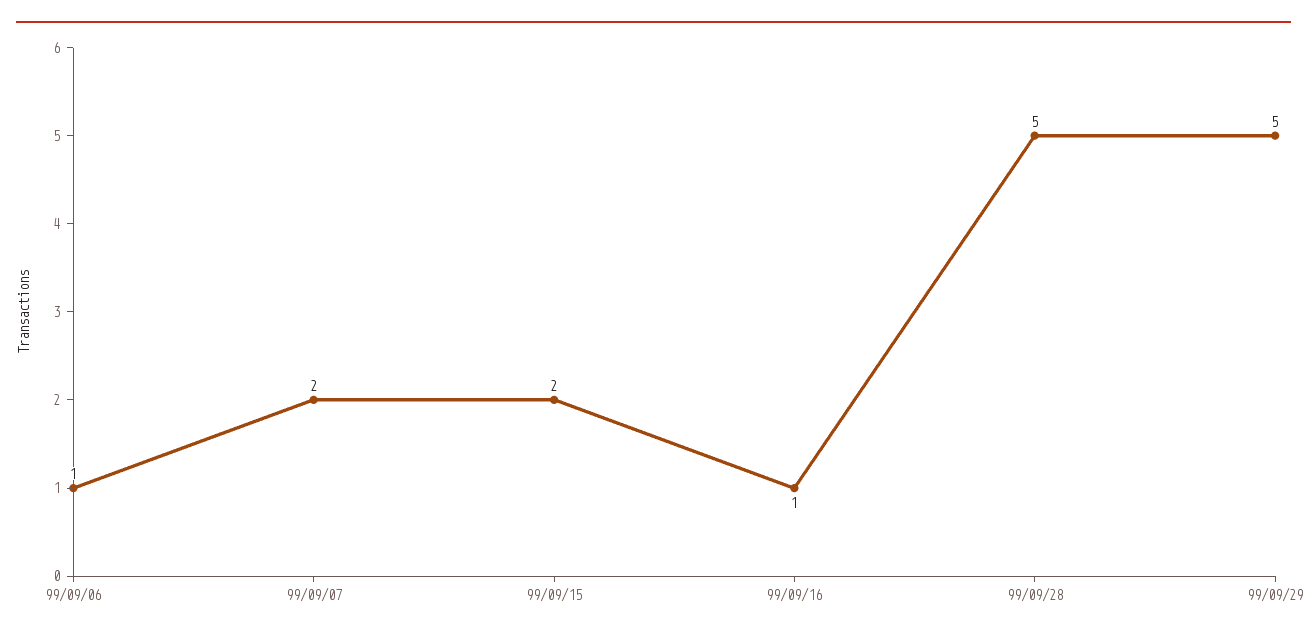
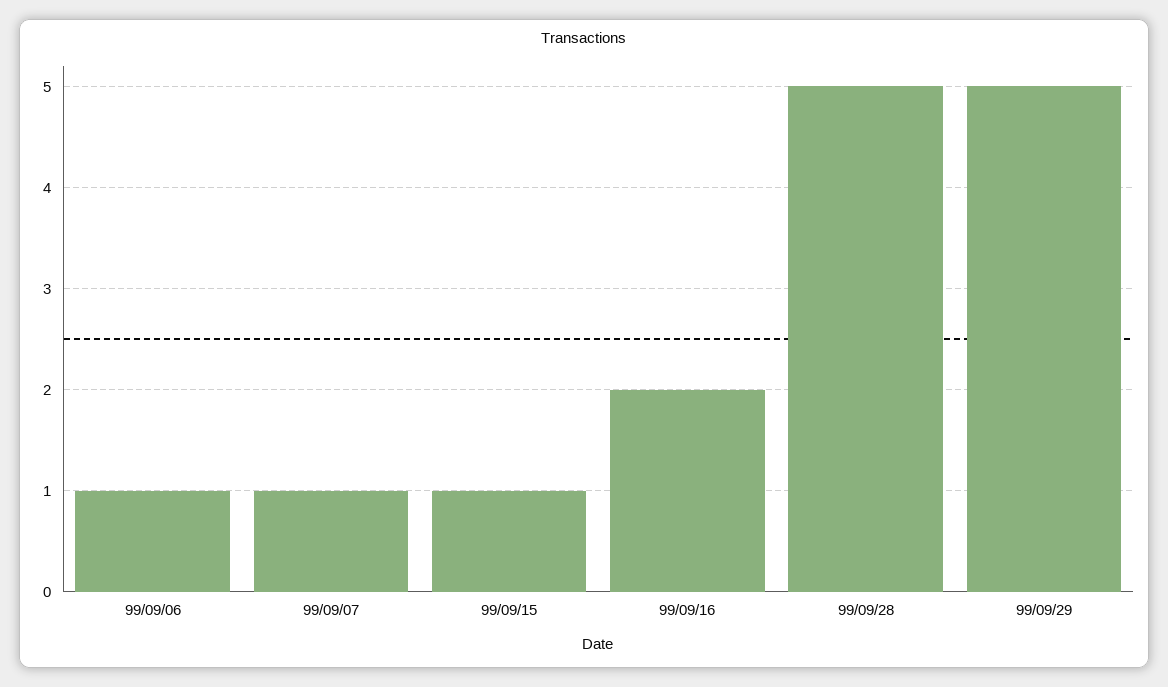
99/09/07: 2 -> 1
99/09/15: 2 -> 1
99/09/16: 1 -> 2

